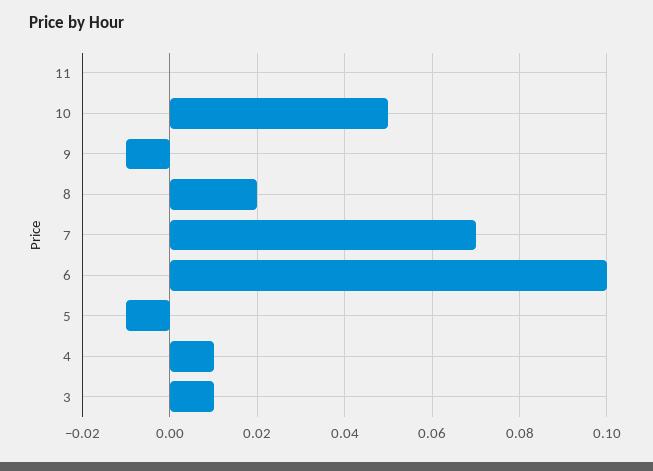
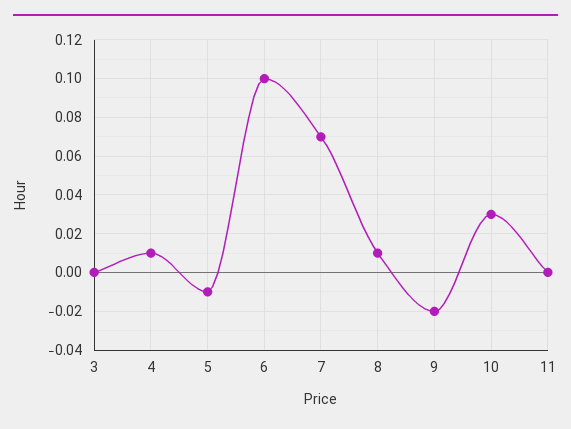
10: 0.05 -> 0.03
9: -0.01 -> -0.02
8: 0.02 -> 0.01
3: 0.01 -> 0

